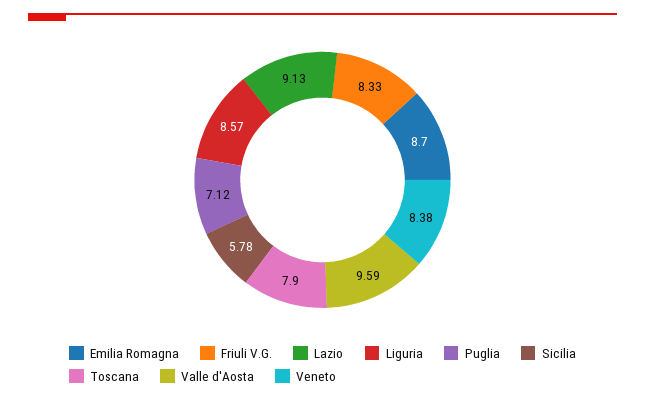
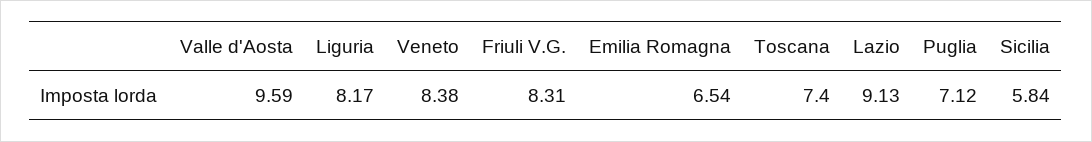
Emilia Romagna: 8.7 -> 6.54
Friuli V.G.: 8.33 -> 8.31
Liguria: 8.57 -> 8.17
Sicilia: 5.78 -> 5.84
Toscana: 7.9 -> 7.4

